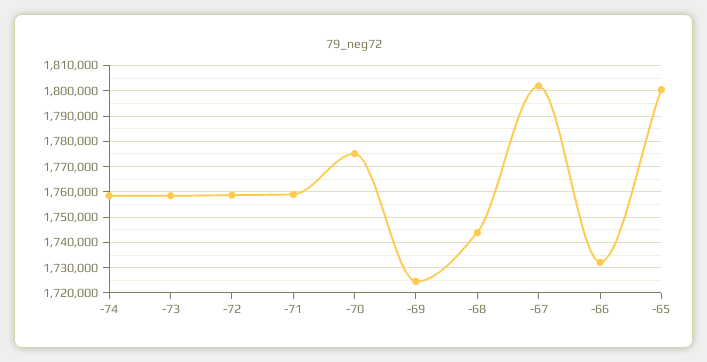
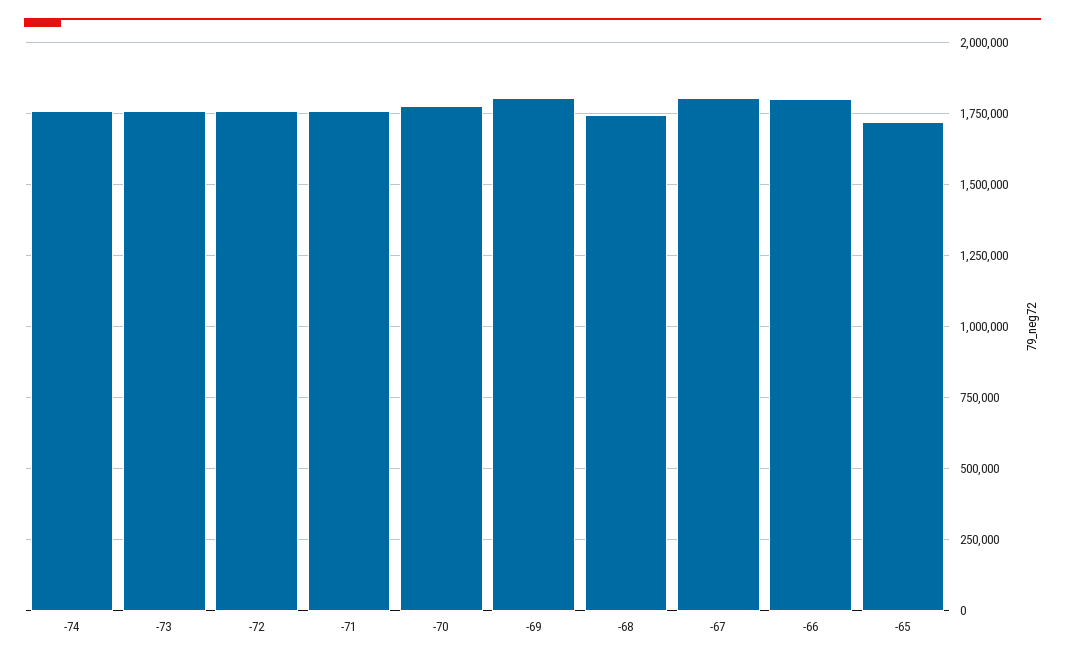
-69: 1725000 -> 1800000
-66: 1732500 -> 1800000
-65: 1800000 -> 1725000

